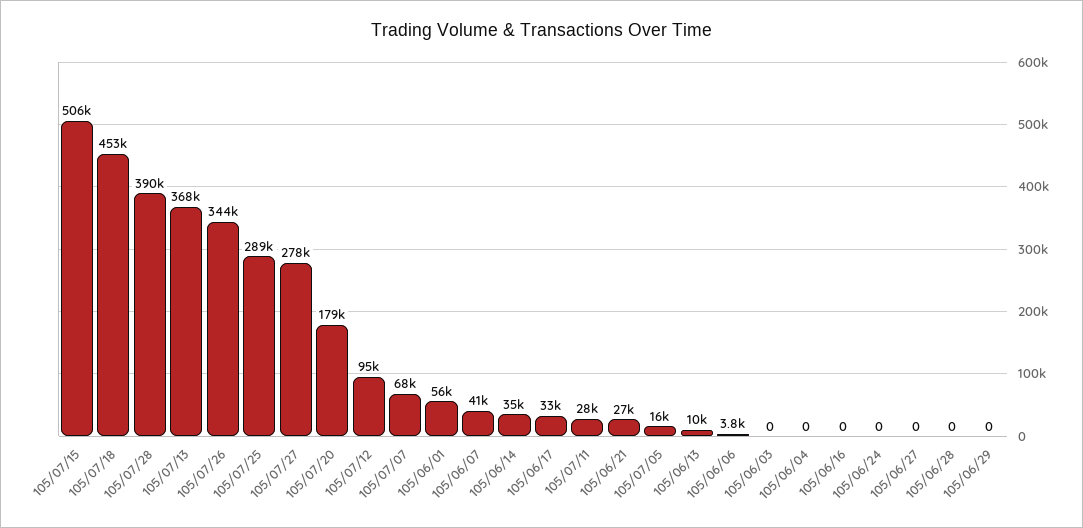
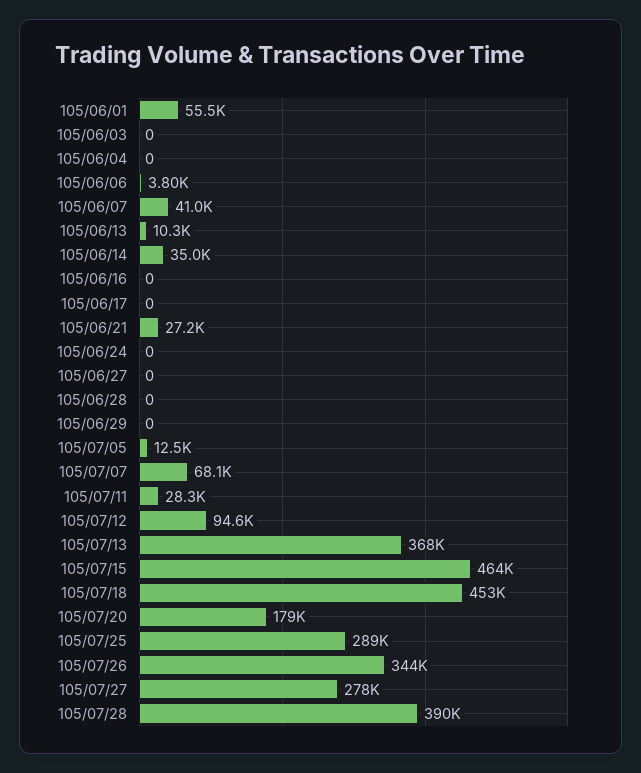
105/07/15: 506000 -> 464000
105/06/17: 33000 -> 0
105/07/05: 16000 -> 12500

